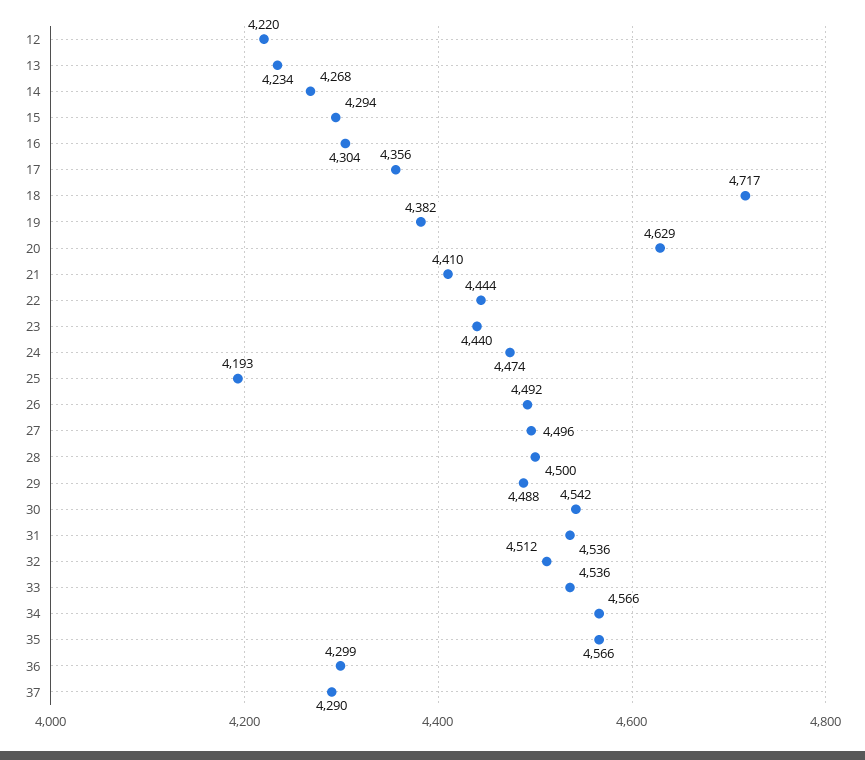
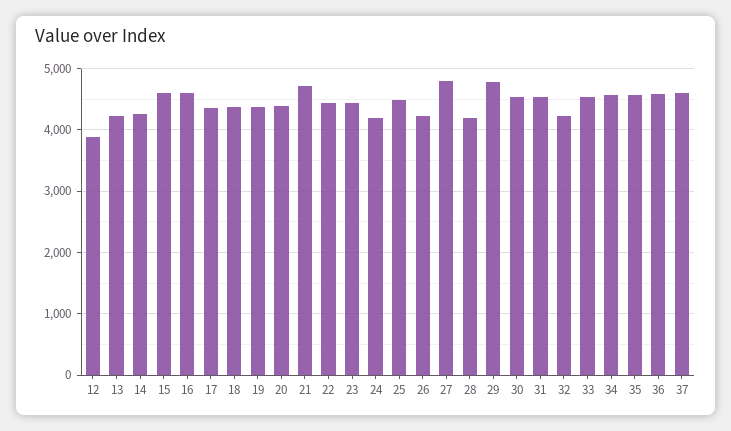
12: 4220 -> 3900
15: 4294 -> 4600
16: 4304 -> 4600
18: 4717 -> 4400
20: 4629 -> 4400
21: 4410 -> 4700
24: 4474 -> 4200
25: 4193 -> 4500
26: 4492 -> 4200
27: 4496 -> 4800
28: 4500 -> 4200
29: 4488 -> 4800
32: 4512 -> 4200
36: 4299 -> 4600
37: 4290 -> 4600

